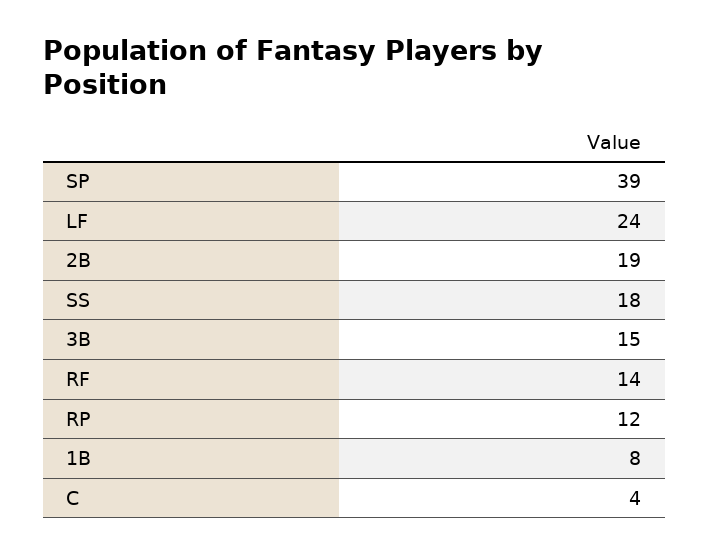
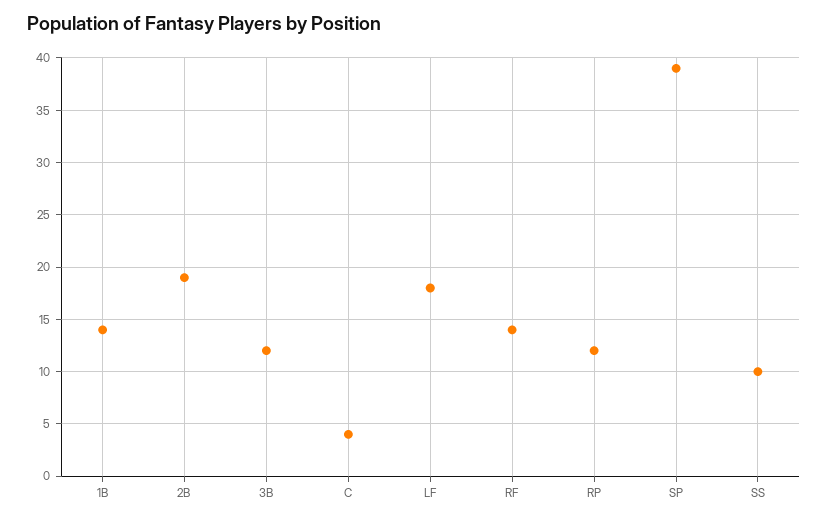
LF: 24 -> 18
SS: 18 -> 10
3B: 15 -> 12
1B: 8 -> 14

